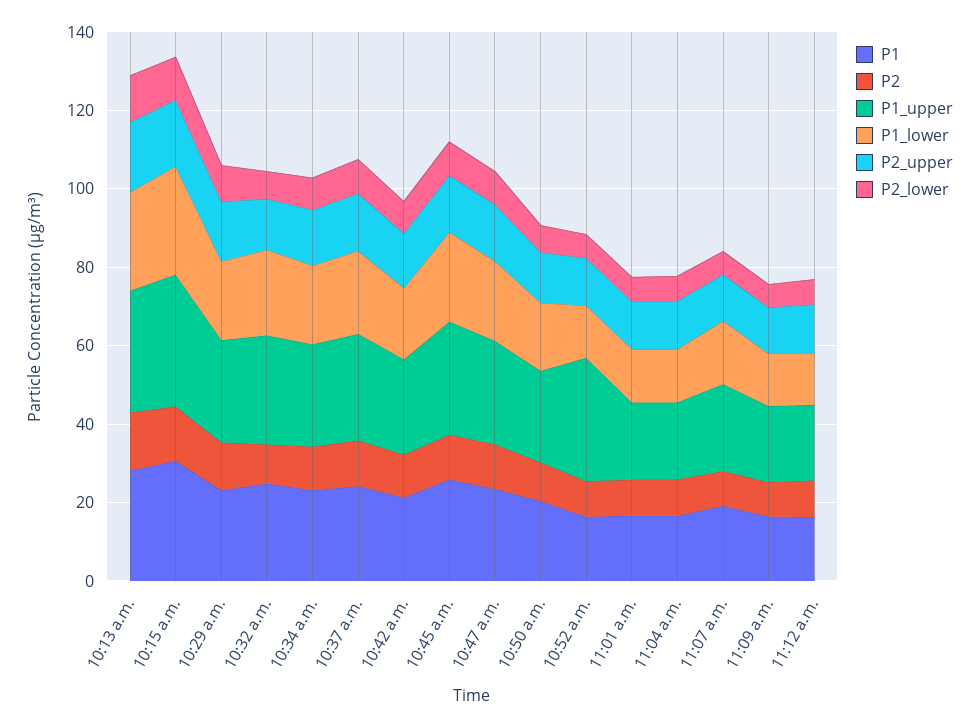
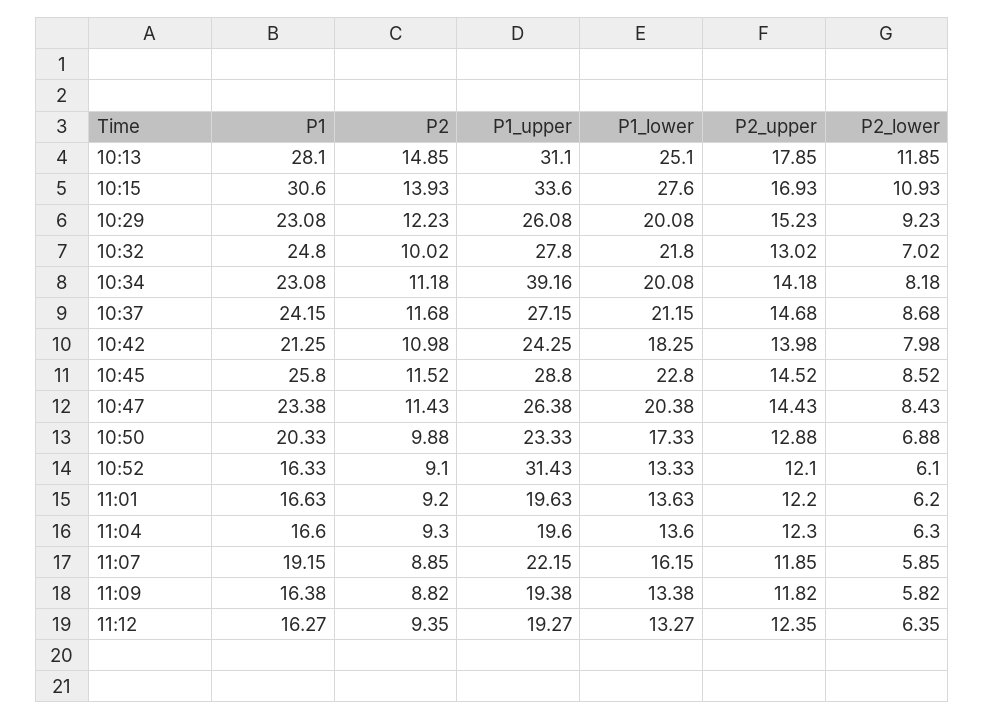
P1_upper, 10:34 a.m.: 25 -> 39.16

